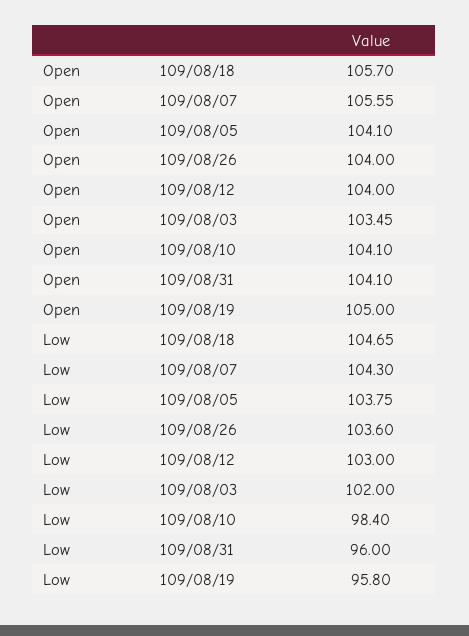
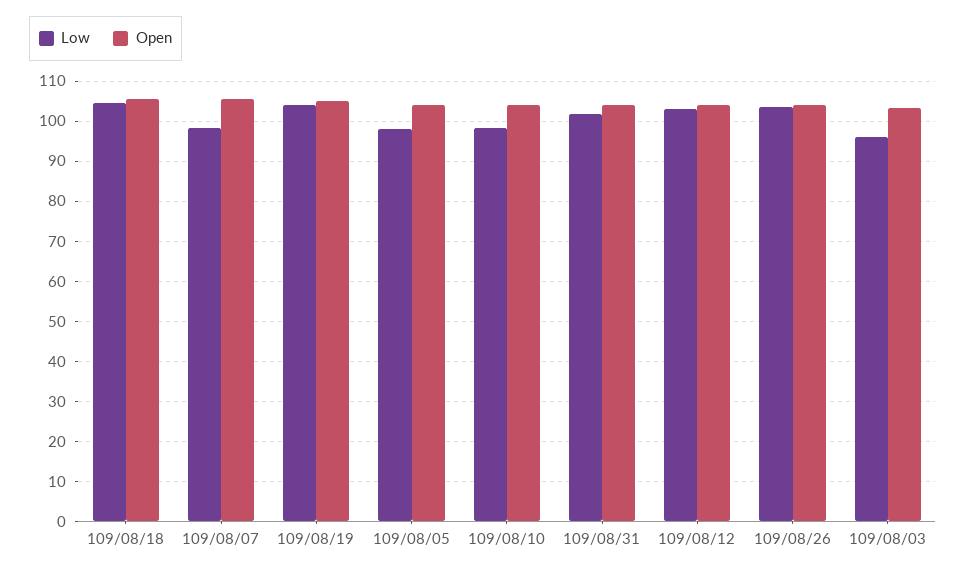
Low, 109/08/07: 104.3 -> 98
Low, 109/08/05: 103.75 -> 98
Low, 109/08/03: 102 -> 96
Low, 109/08/31: 96 -> 102
Low, 109/08/19: 95.8 -> 104

